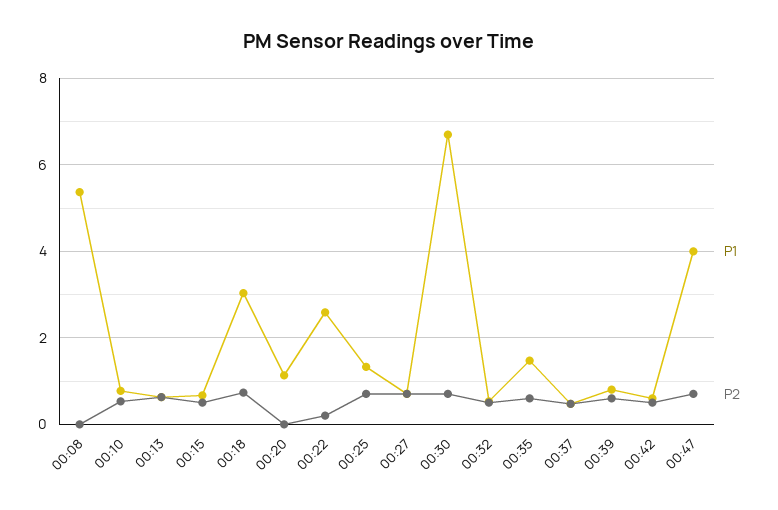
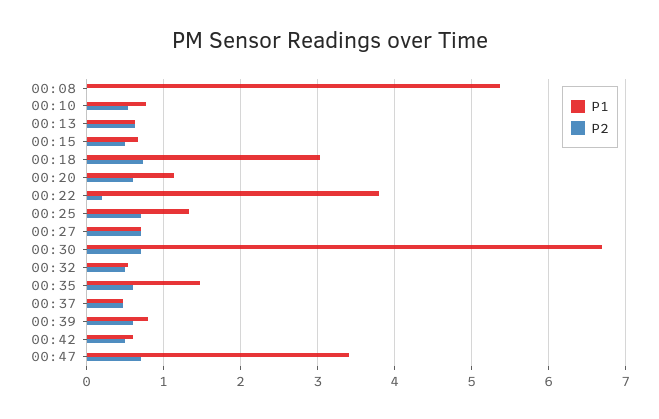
P2, 00:20: 0 -> 0.6
P1, 00:22: 2.6 -> 3.8
P1, 00:47: 4 -> 3.4

